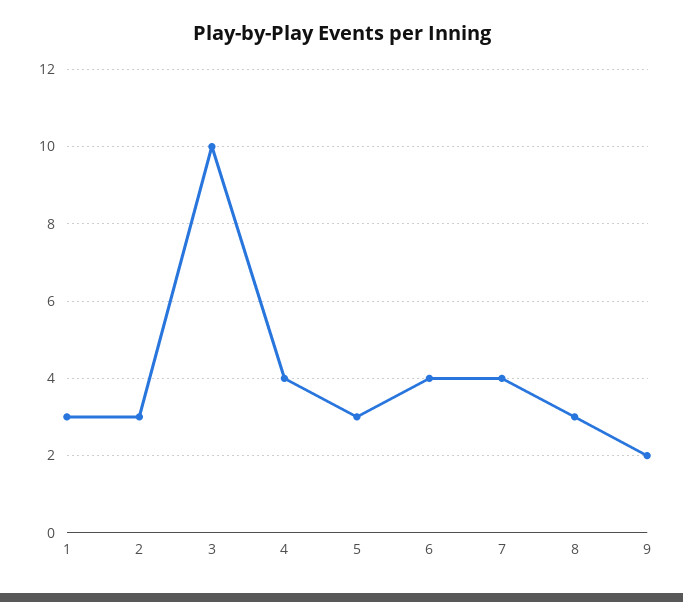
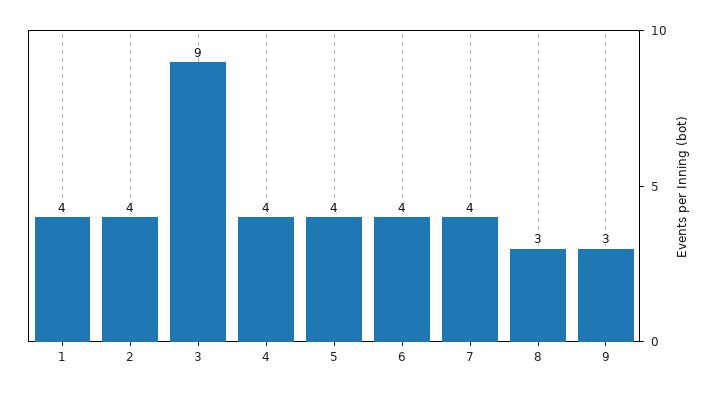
1: 3 -> 4
2: 3 -> 4
3: 10 -> 9
5: 3 -> 4
9: 2 -> 3

